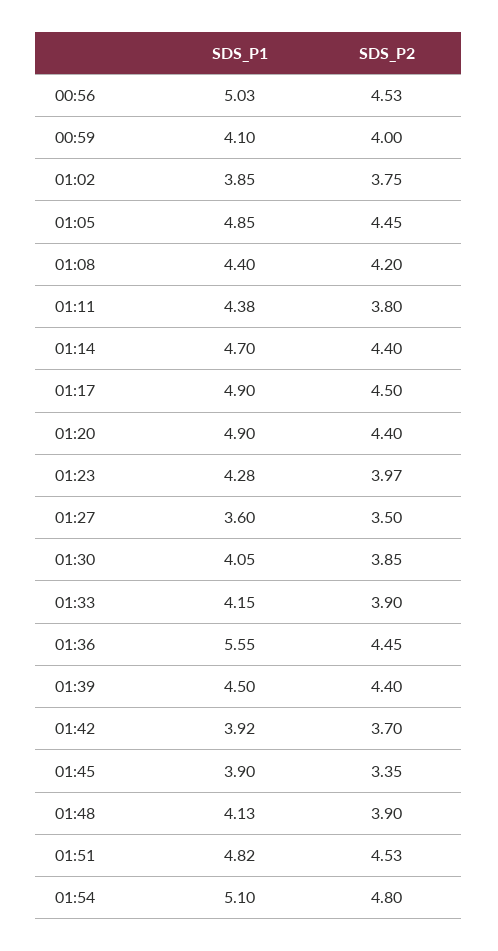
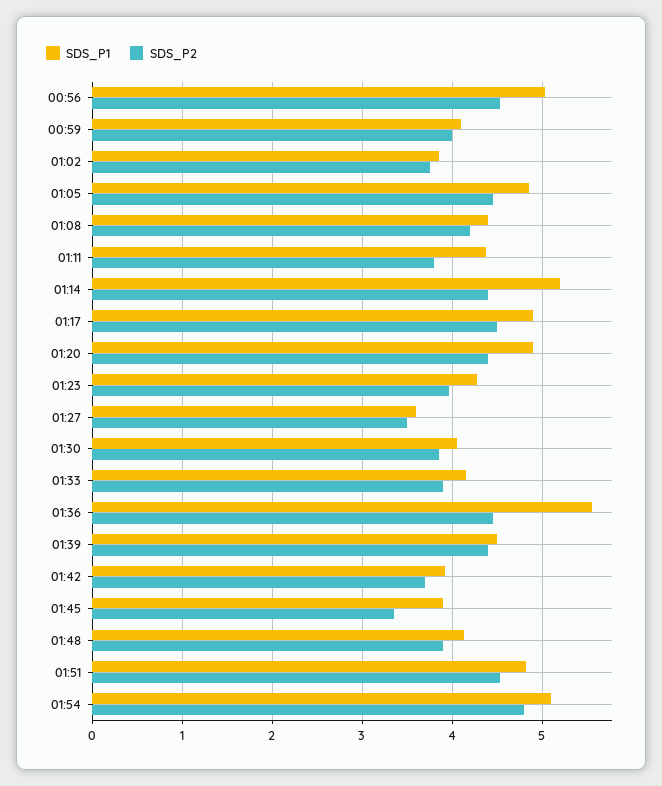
SDS_P1, 01:14: 4.7 -> 5.2

